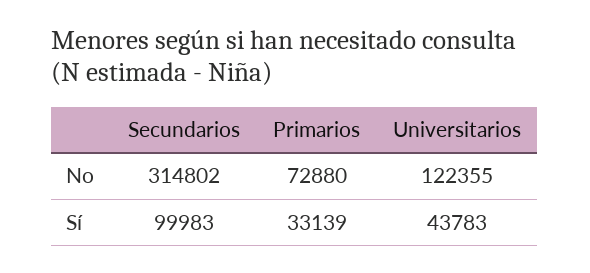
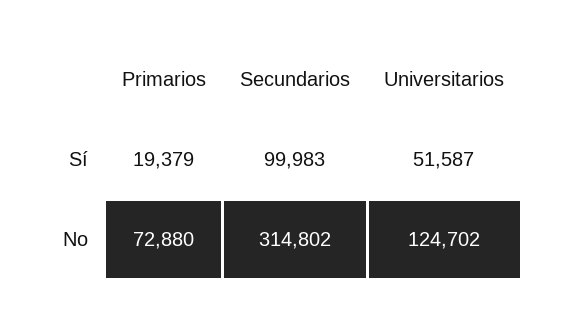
Universitarios, No: 122355 -> 124702
Primarios, Sí: 33139 -> 19379
Universitarios, Sí: 43783 -> 51587

